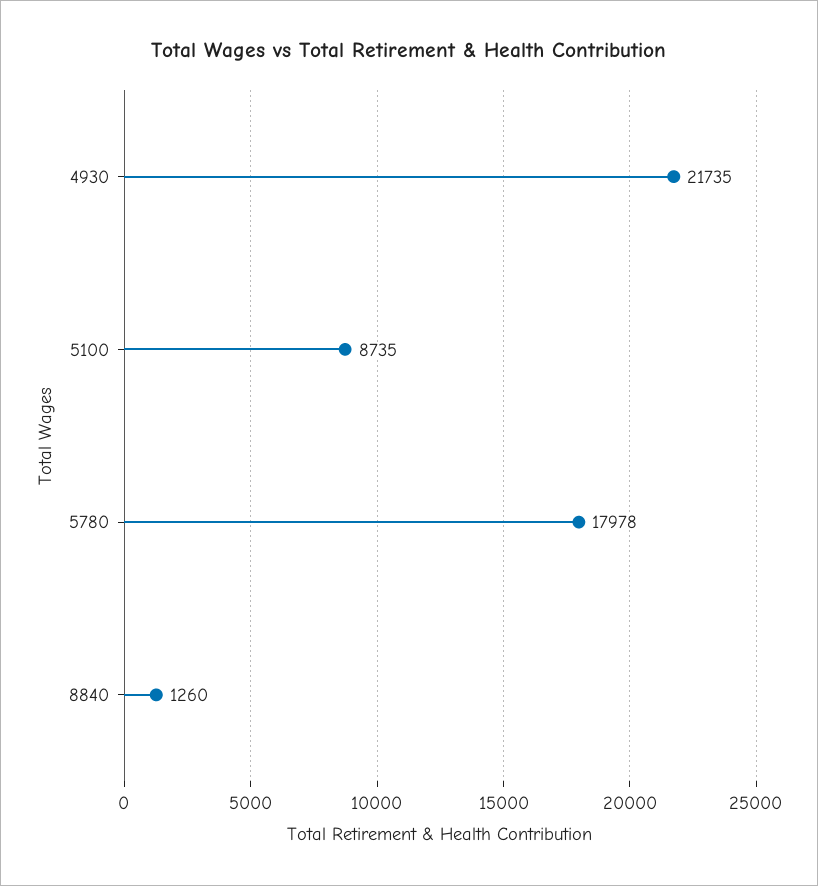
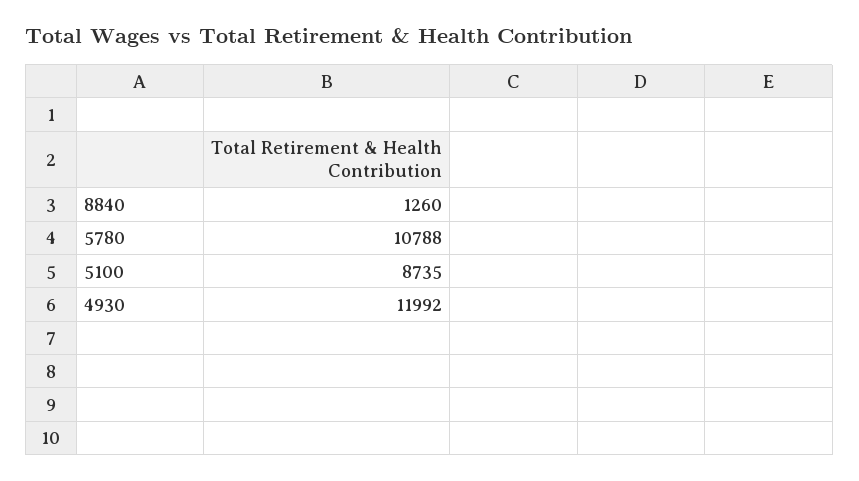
4930: 21735 -> 11992
5780: 17978 -> 10788

